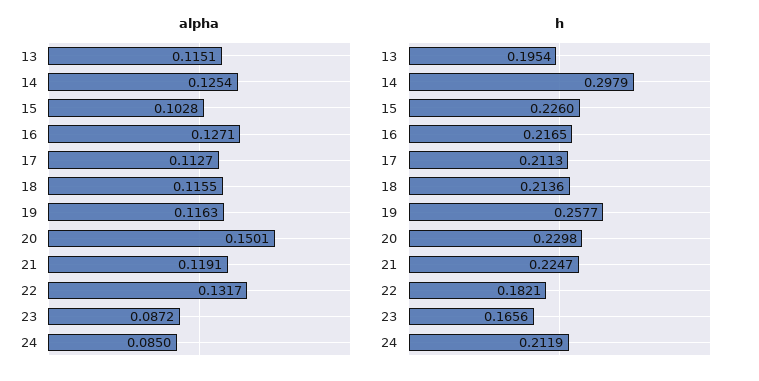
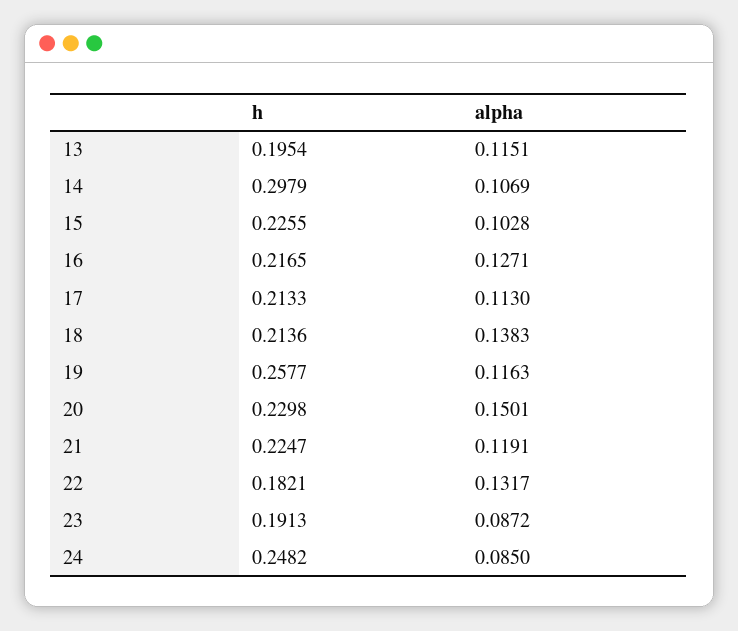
alpha, 14: 0.1254 -> 0.1069
alpha, 17: 0.1127 -> 0.113
alpha, 18: 0.1155 -> 0.1383
h, 15: 0.226 -> 0.2255
h, 17: 0.2113 -> 0.2133
h, 23: 0.1656 -> 0.1913
h, 24: 0.2119 -> 0.2482

